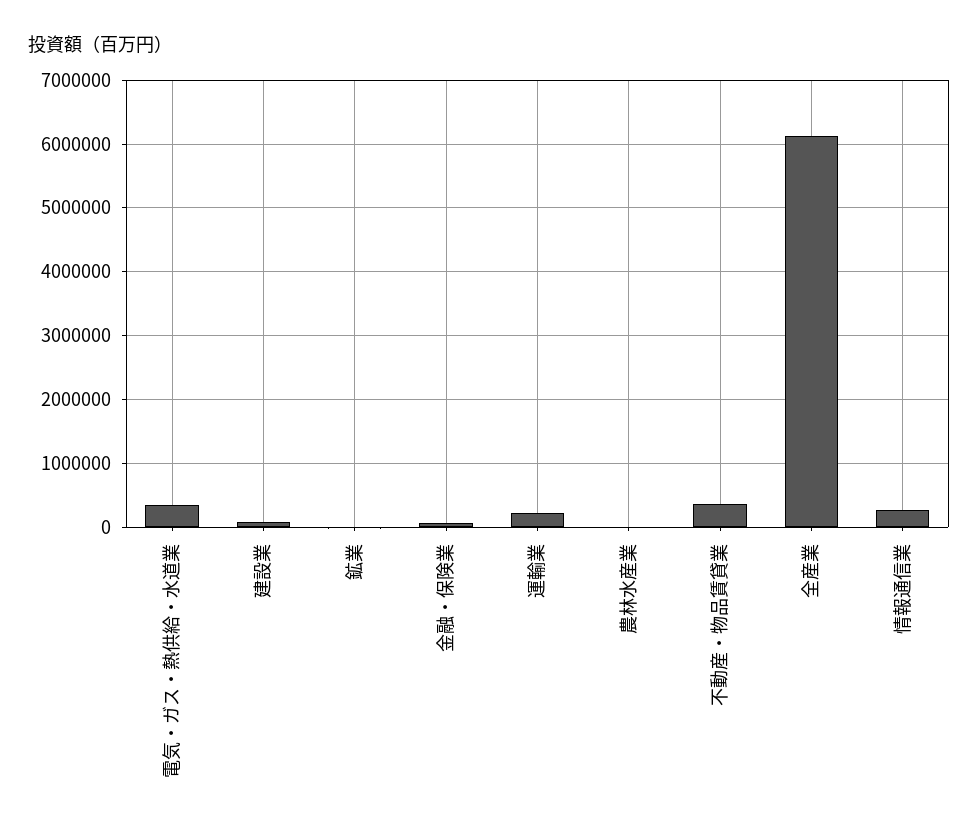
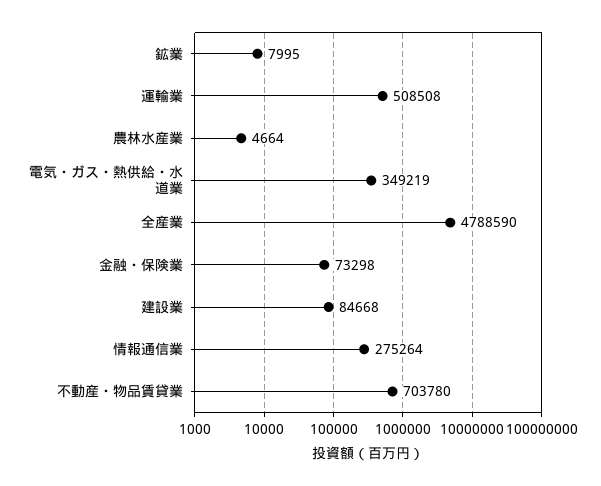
運輸業: 200000 -> 508508
不動産・物品賃貸業: 400000 -> 703780
全産業: 6100000 -> 4788590

